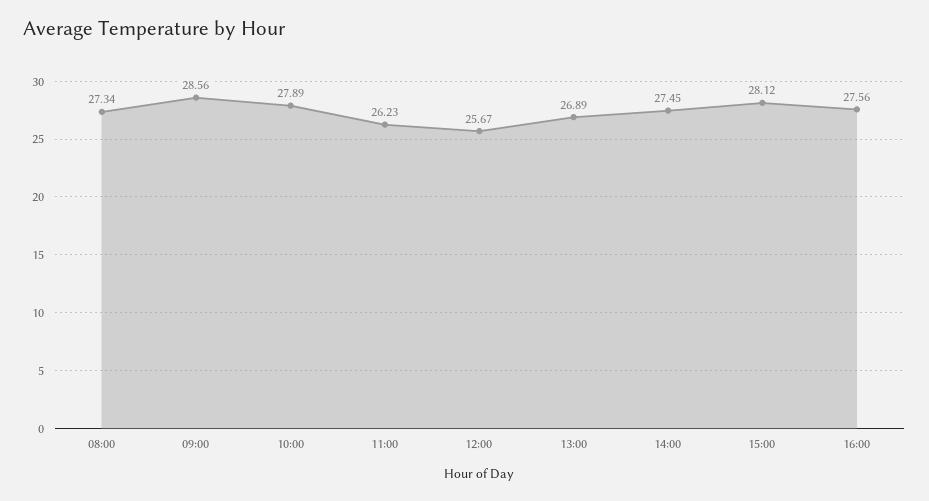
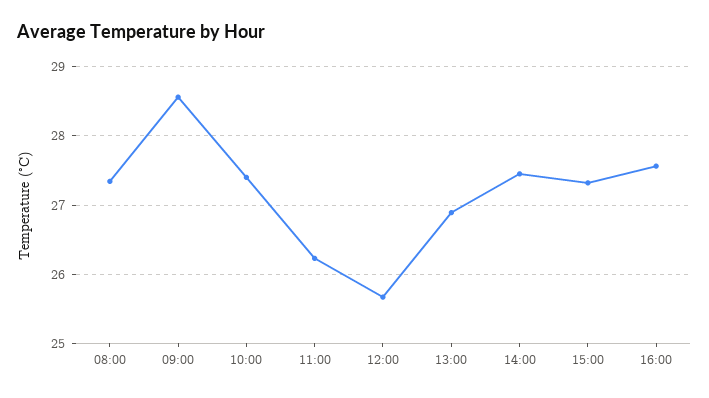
10:00: 27.89 -> 27.4
15:00: 28.12 -> 27.3

